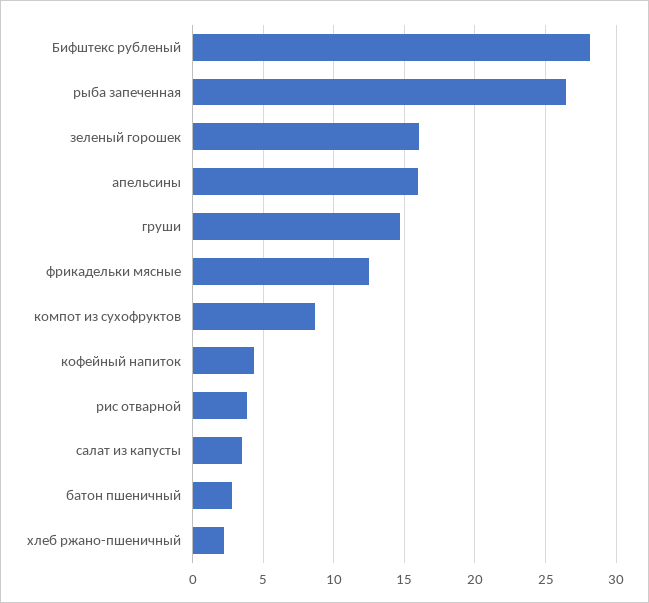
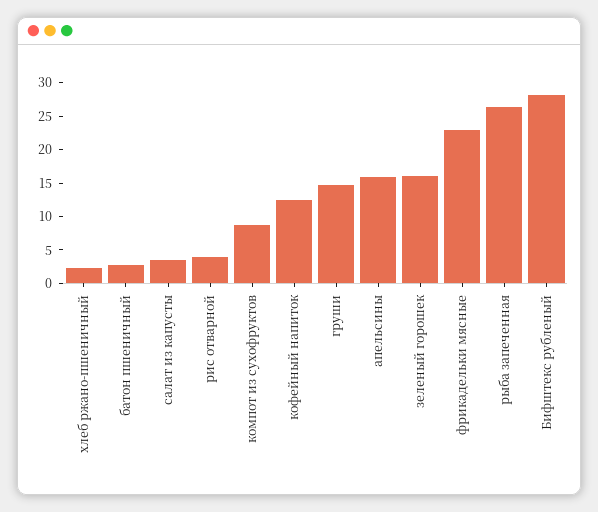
фрикадельки мясные: 12.5 -> 22.5
кофейный напиток: 4.5 -> 12.5

